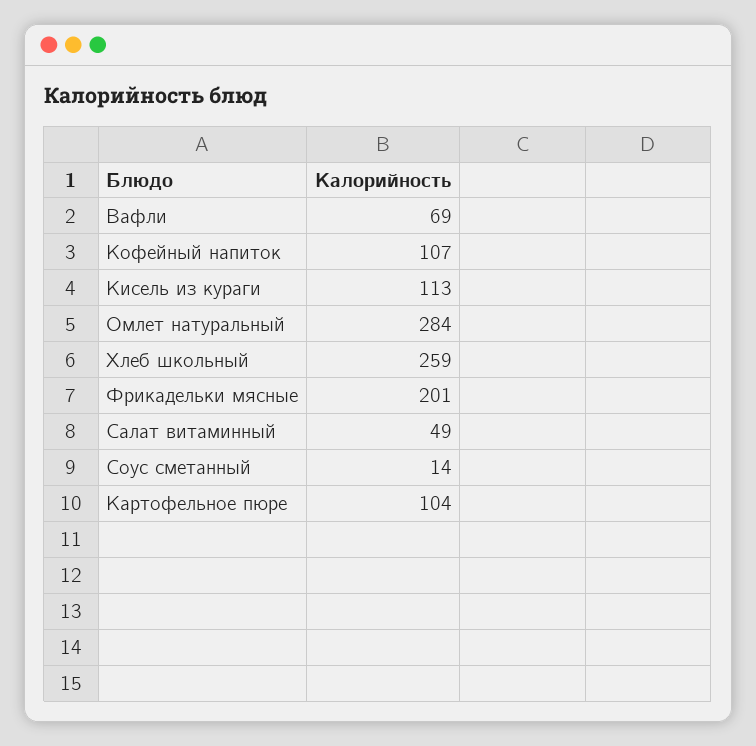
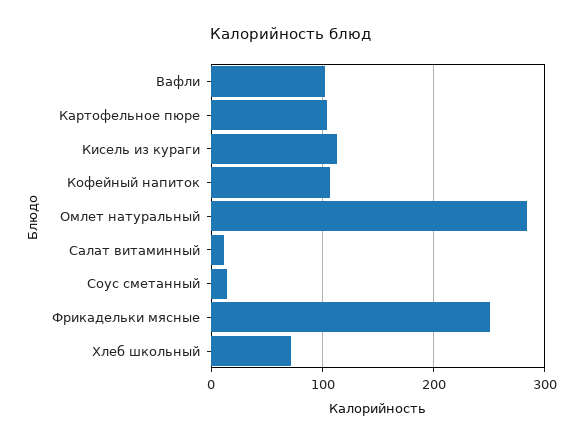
Вафли: 69 -> 100
Хлеб школьный: 259 -> 70
Фрикадельки мясные: 201 -> 250
Салат витаминный: 49 -> 10

